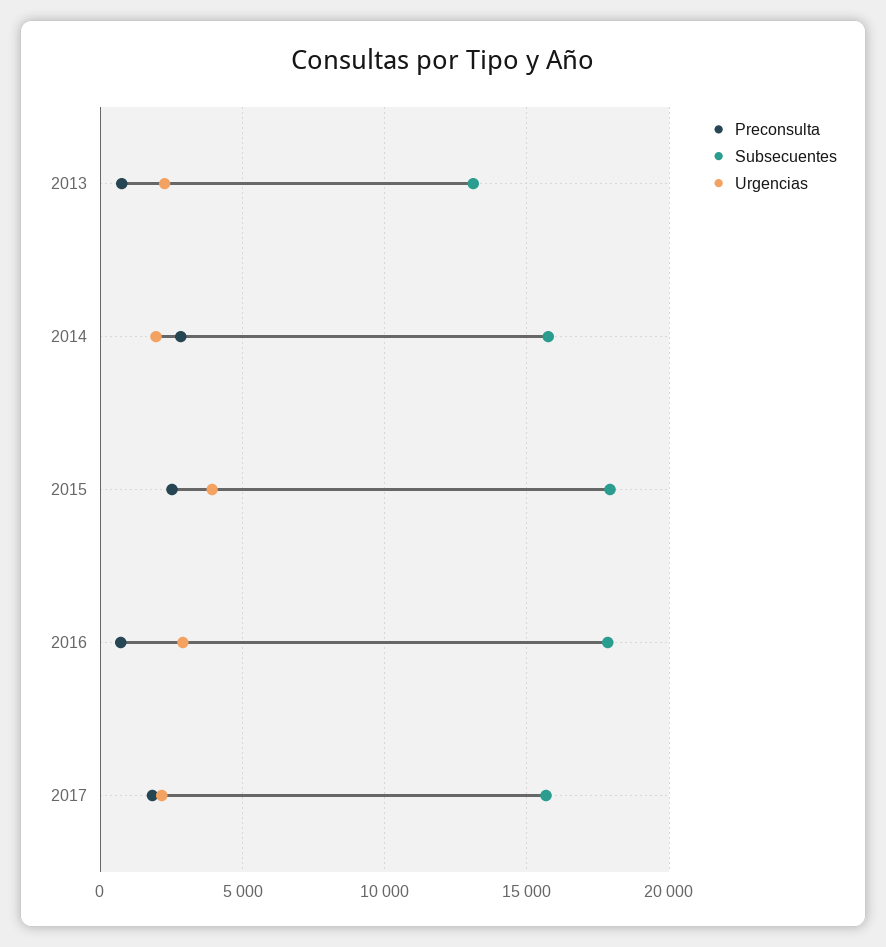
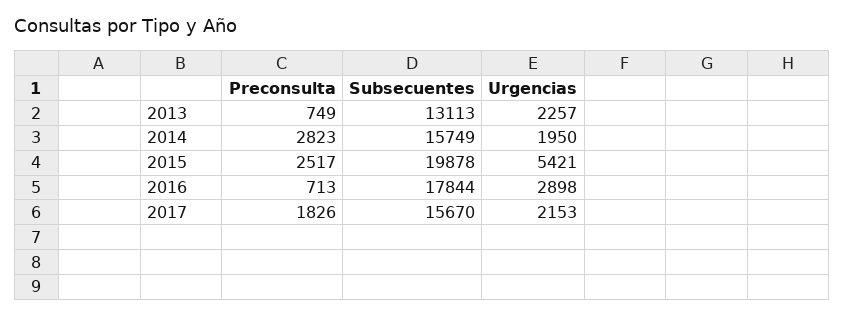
Subsecuentes, 2015: 18000 -> 19878
Urgencias, 2015: 4000 -> 5421

